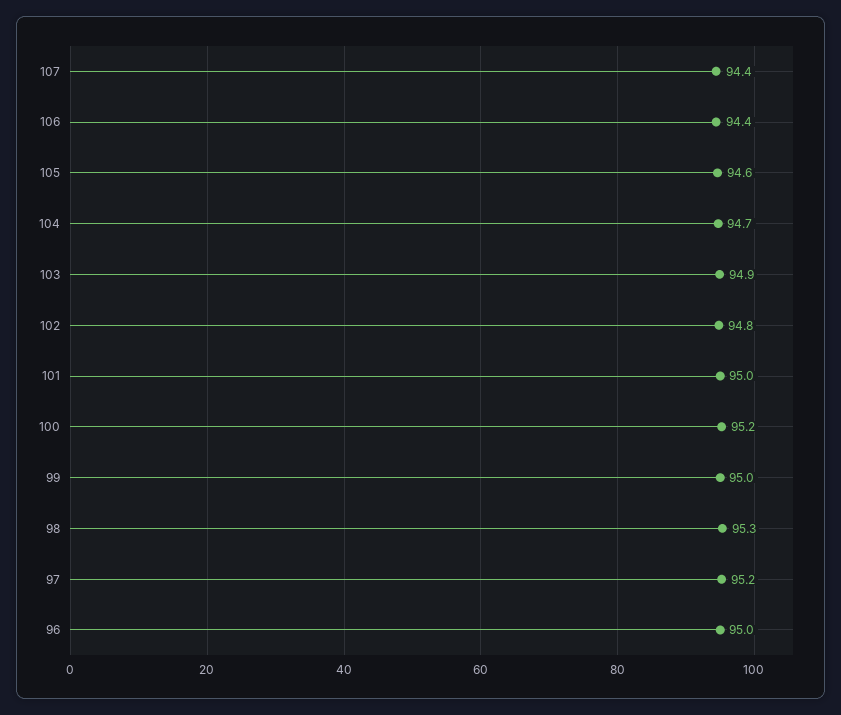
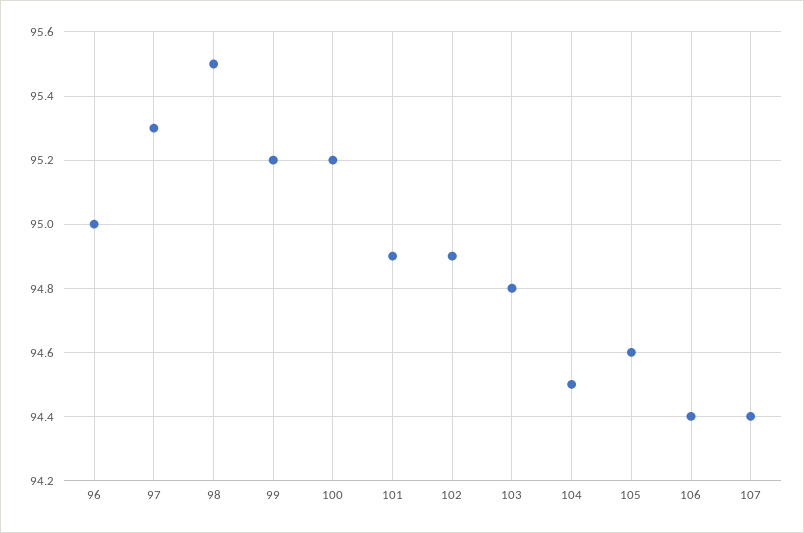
104: 94.7 -> 94.5
103: 94.9 -> 94.8
102: 94.8 -> 94.9
101: 95 -> 94.9
99: 95 -> 95.2
98: 95.3 -> 95.5
97: 95.2 -> 95.3

